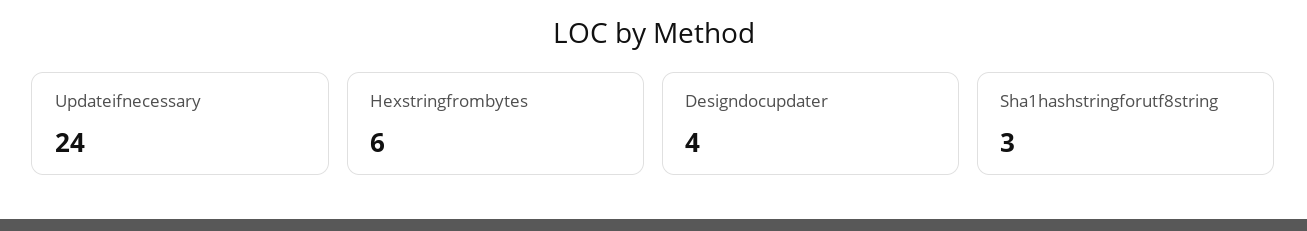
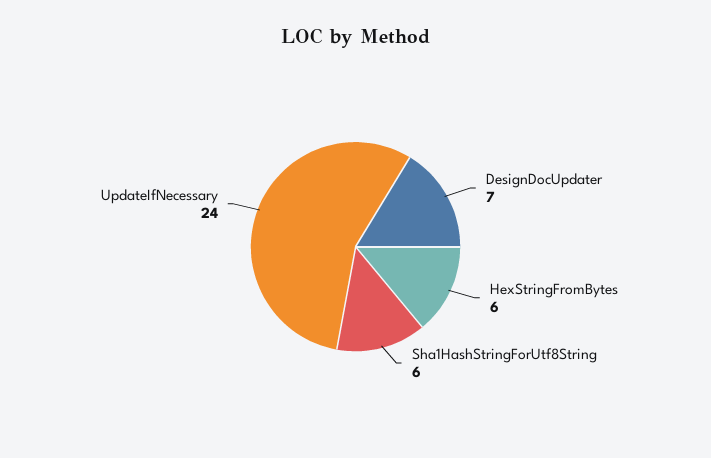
Designdocupdater: 4 -> 7
Sha1hashstringforutf8string: 3 -> 6

